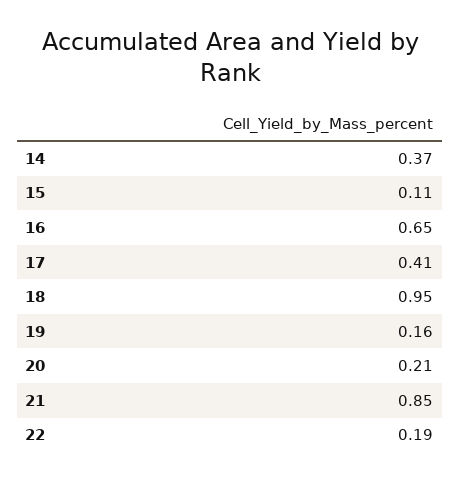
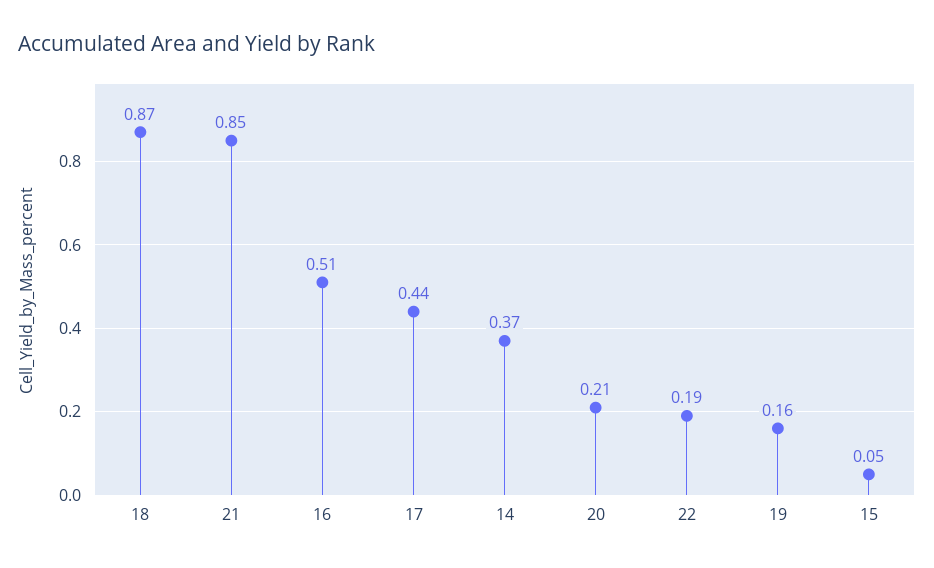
15: 0.11 -> 0.05
16: 0.65 -> 0.51
17: 0.41 -> 0.44
18: 0.95 -> 0.87

